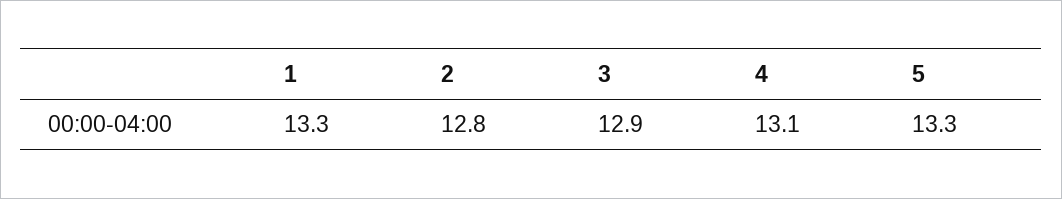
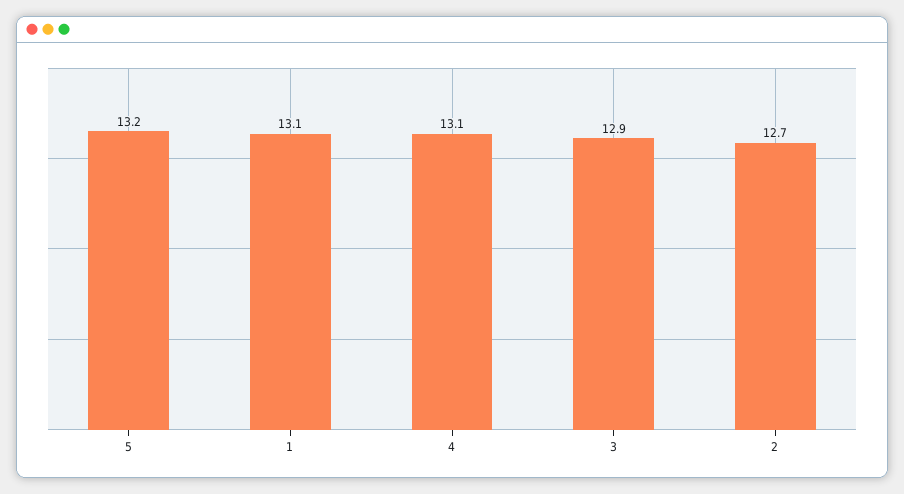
1: 13.3 -> 13.1
2: 12.8 -> 12.7
5: 13.3 -> 13.2

